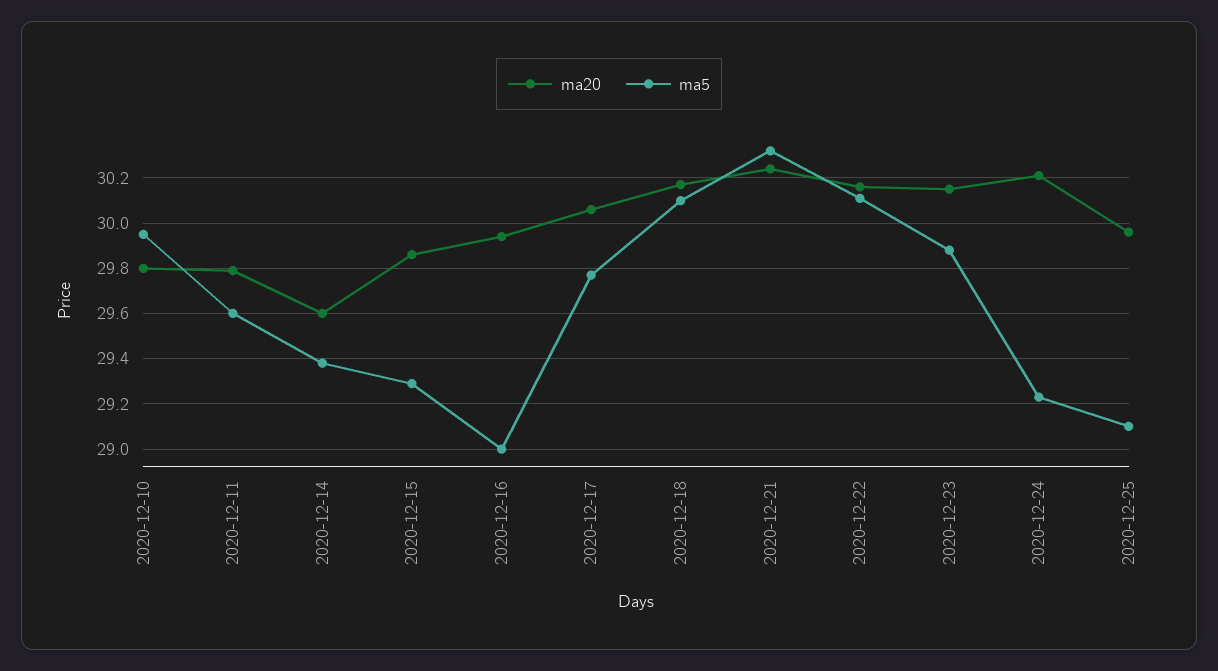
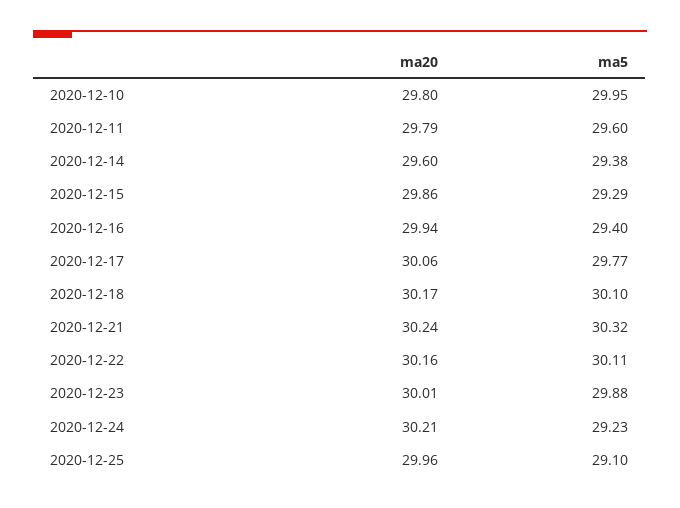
ma5, 2020-12-16: 29 -> 29.4
ma20, 2020-12-23: 30.15 -> 30.01

